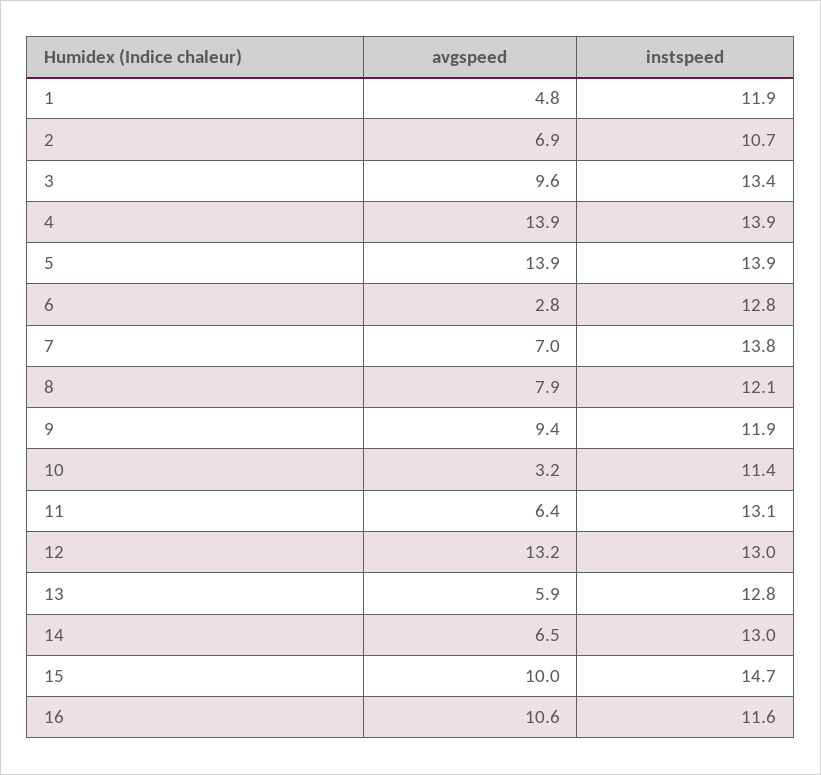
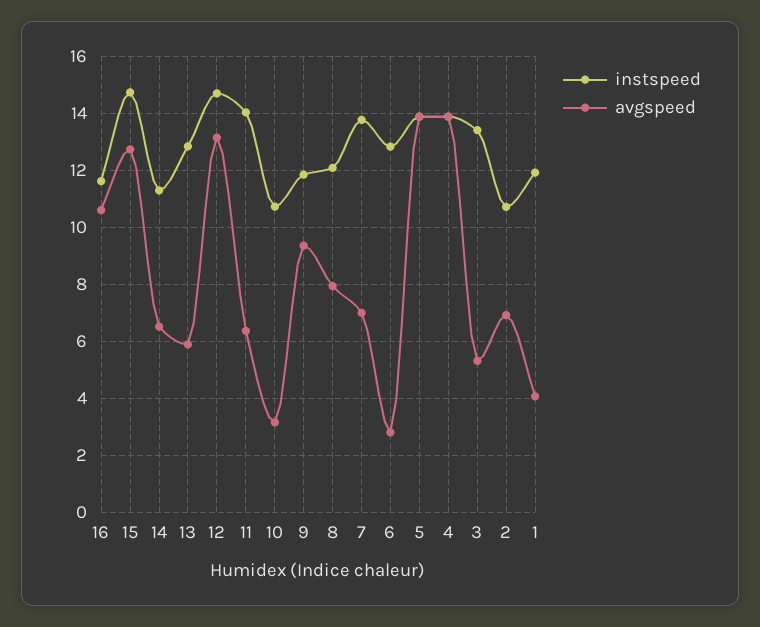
avgspeed, 1: 4.8 -> 4
avgspeed, 3: 9.6 -> 5.25
instspeed, 10: 11.4 -> 10.75
instspeed, 11: 13.1 -> 14
instspeed, 12: 13 -> 14.75
instspeed, 14: 13 -> 11.25
avgspeed, 15: 10 -> 12.75

